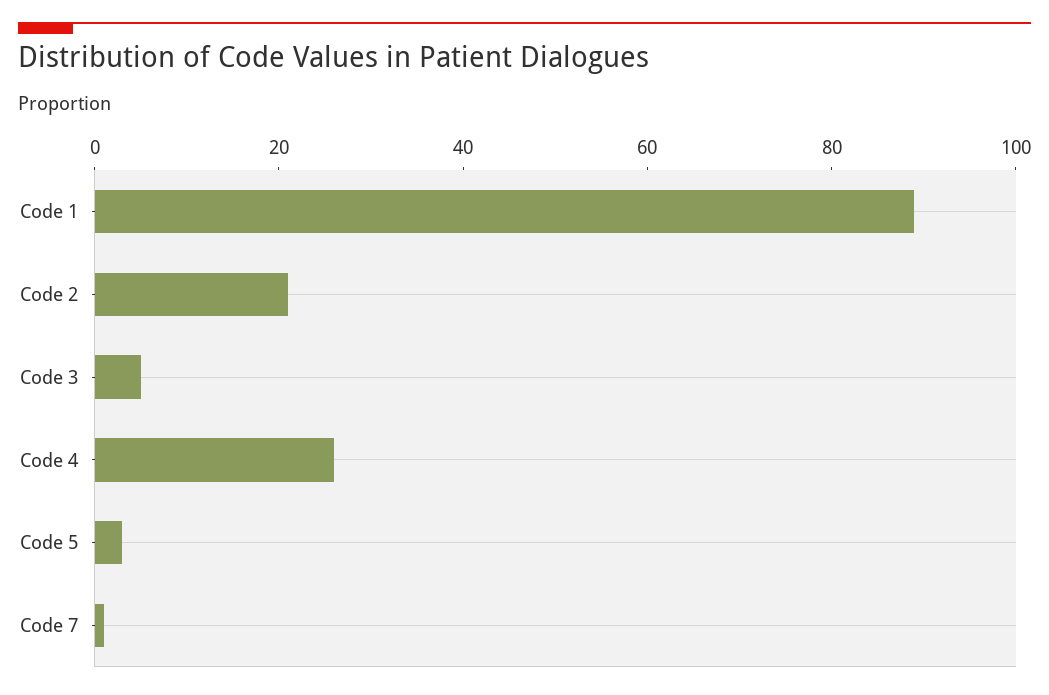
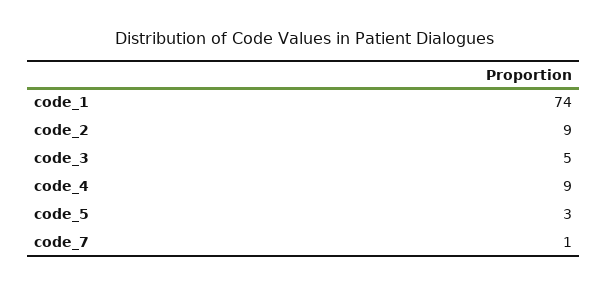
Code 1: 90 -> 74
Code 2: 20 -> 9
Code 4: 25 -> 9

